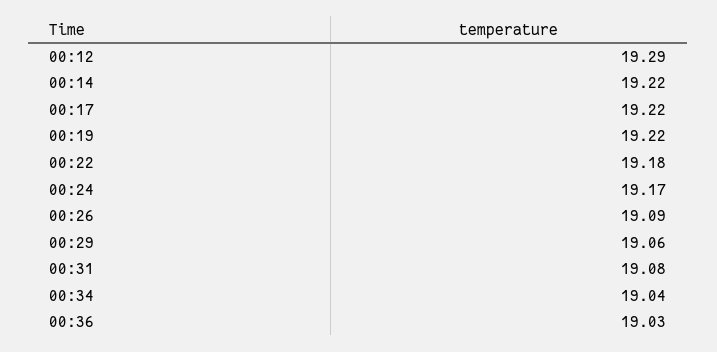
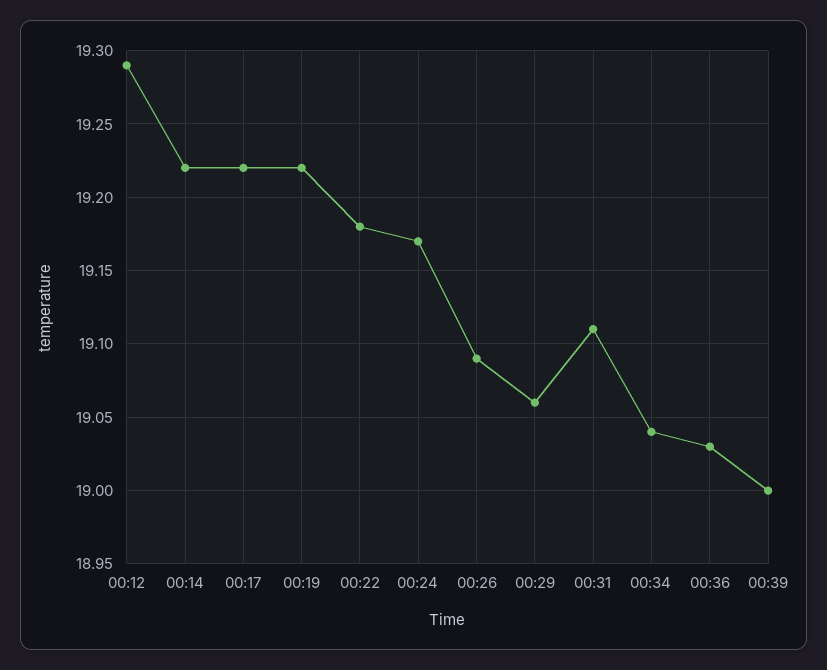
00:31: 19.08 -> 19.11
00:39: none -> 19

